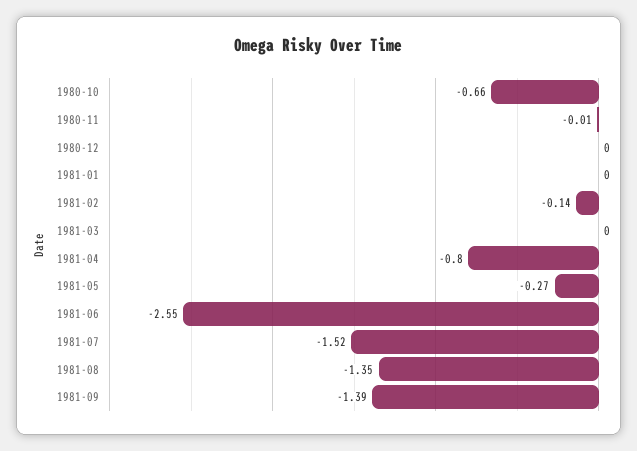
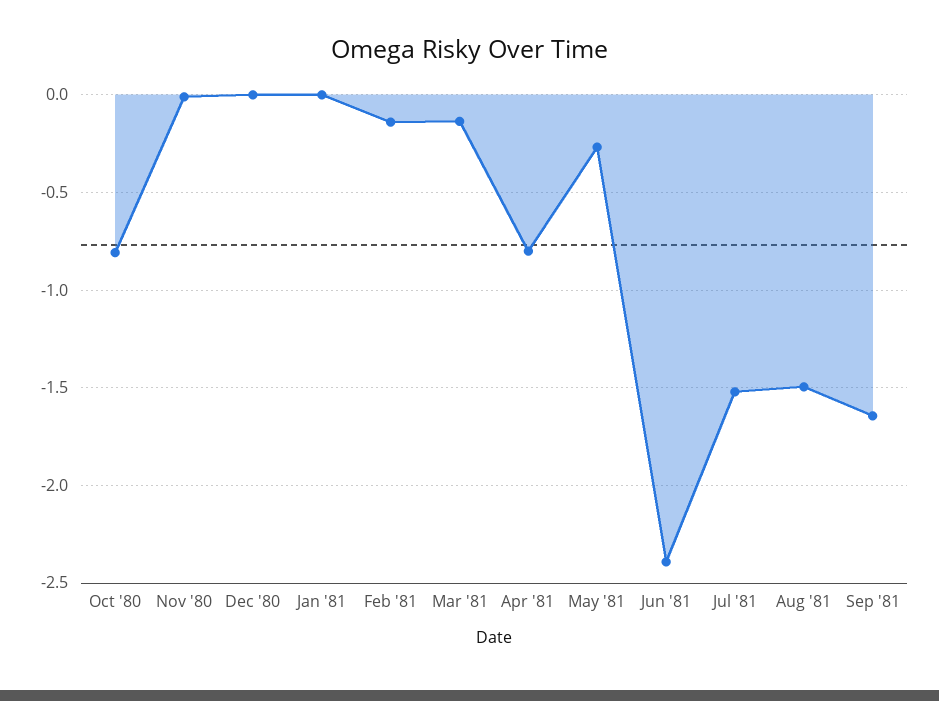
1980-10: -0.66 -> -0.8
1981-03: 0 -> -0.15
1981-06: -2.55 -> -2.4
1981-08: -1.35 -> -1.5
1981-09: -1.39 -> -1.65

